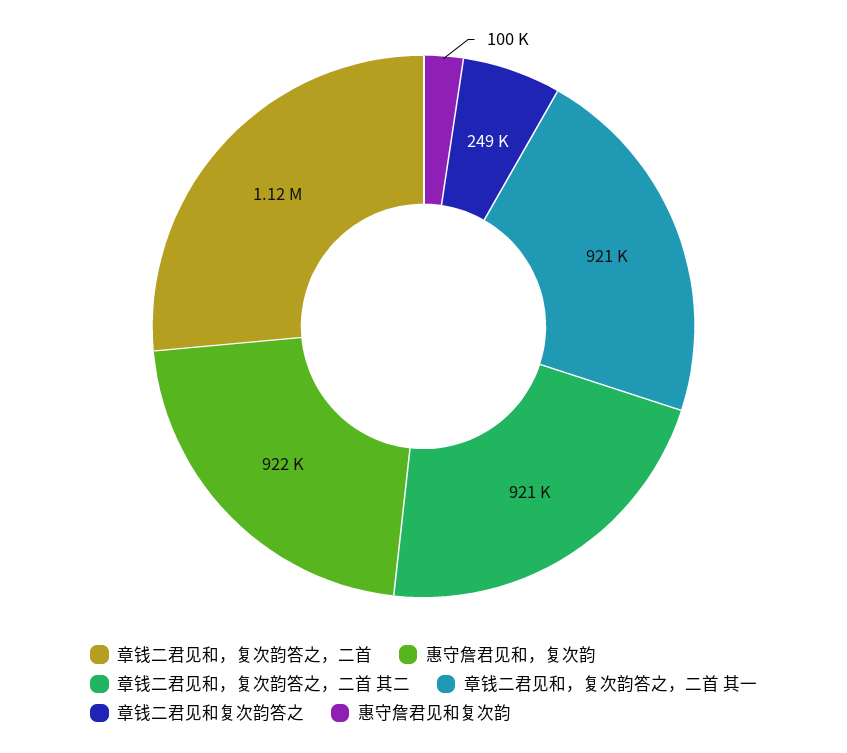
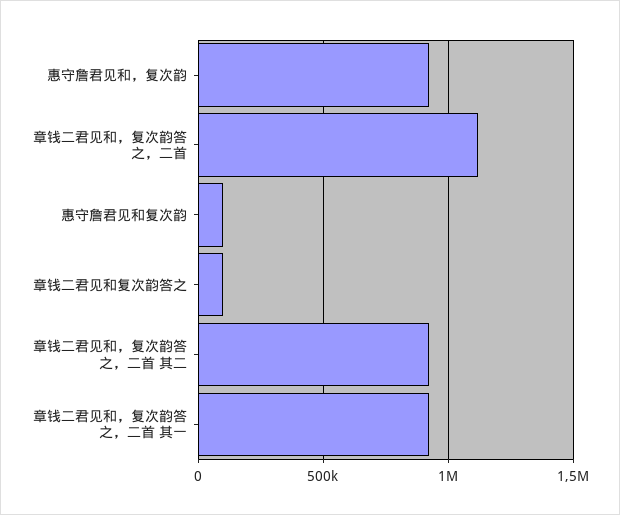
章钱二君见和复次韵答之: 249000 -> 100000

